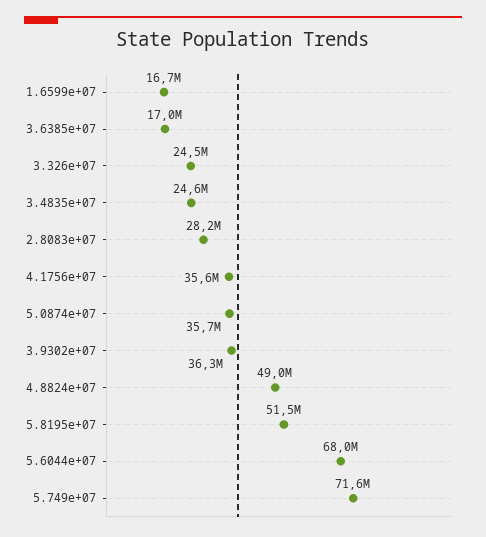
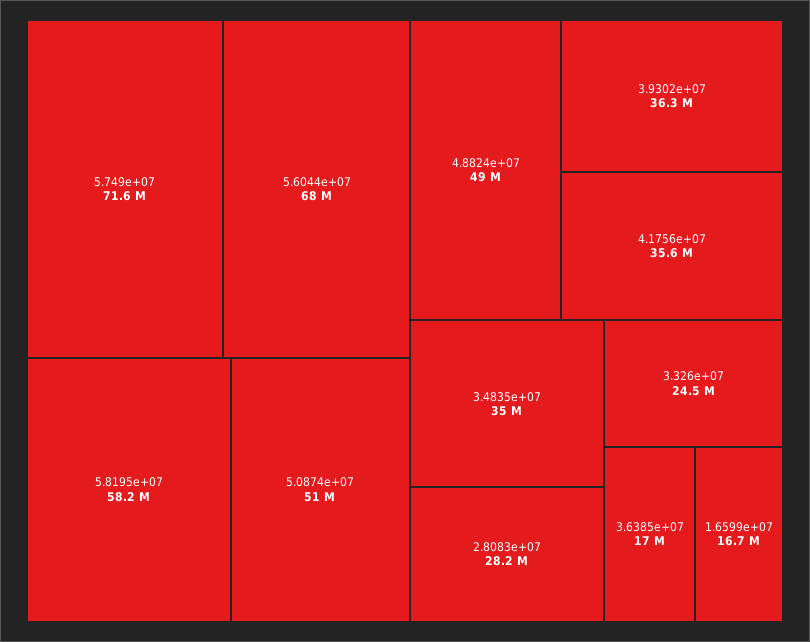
3.4835e+07: 24600000 -> 35000000
5.0874e+07: 35700000 -> 51000000
5.8195e+07: 51500000 -> 58200000

